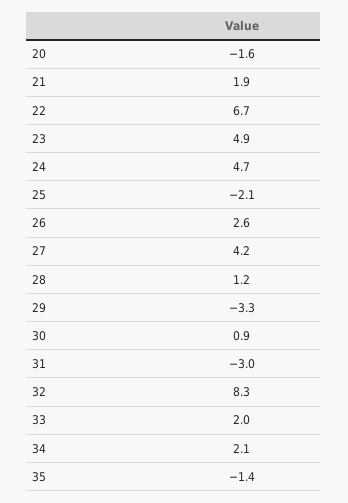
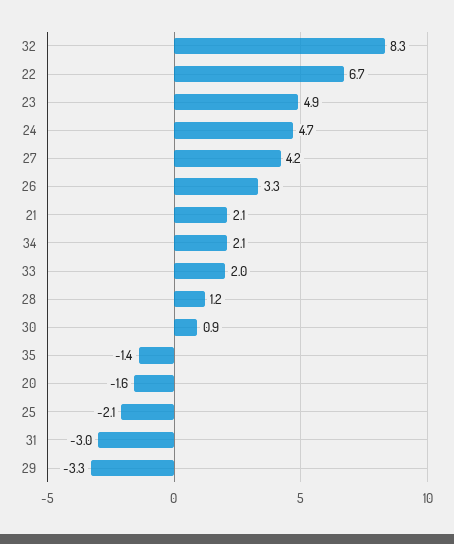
21: 1.9 -> 2.1
26: 2.6 -> 3.3

